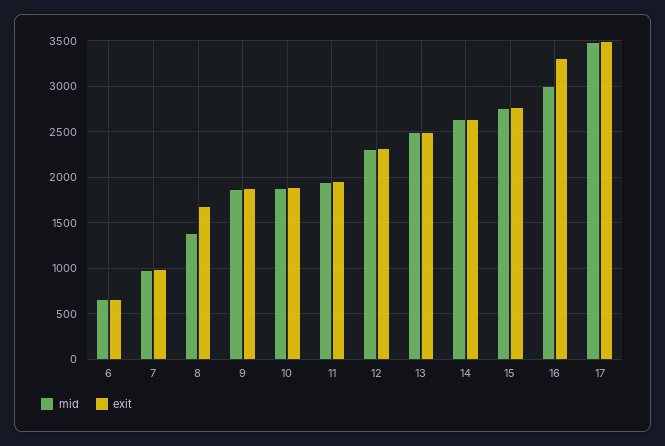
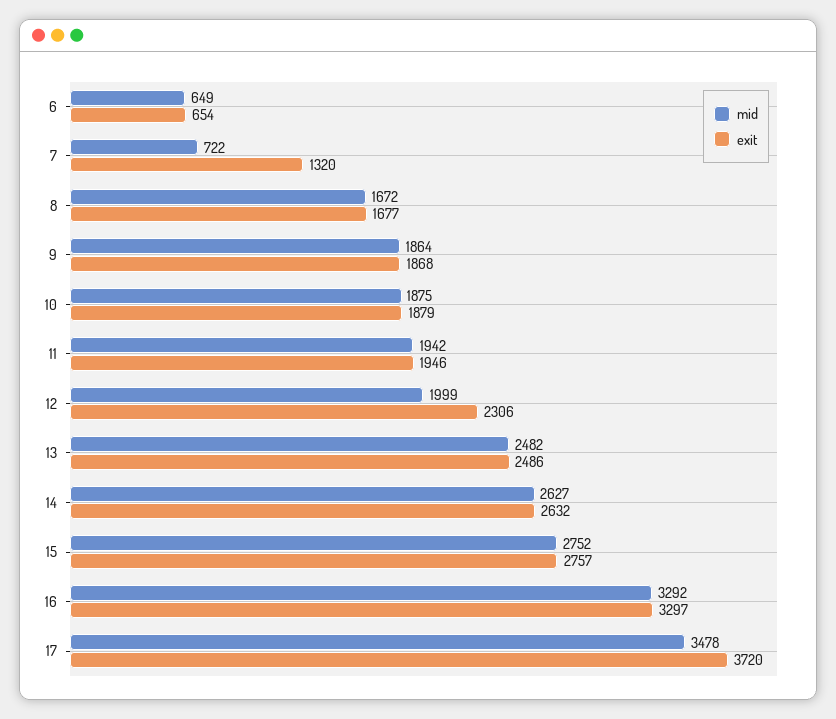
mid, 7: 1000 -> 722
exit, 7: 1000 -> 1320
mid, 8: 1400 -> 1672
mid, 12: 2300 -> 1999
mid, 16: 3000 -> 3292
exit, 17: 3500 -> 3720

